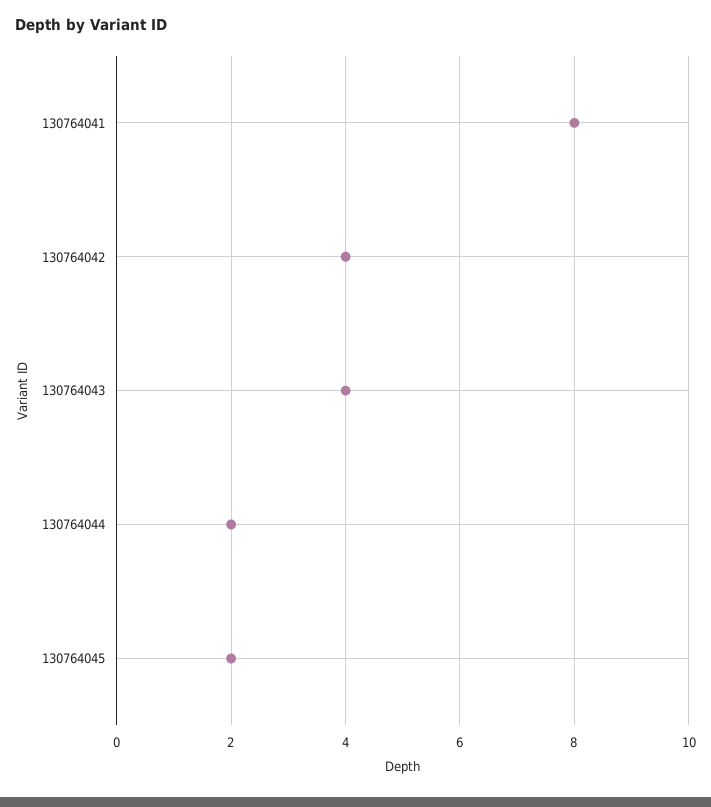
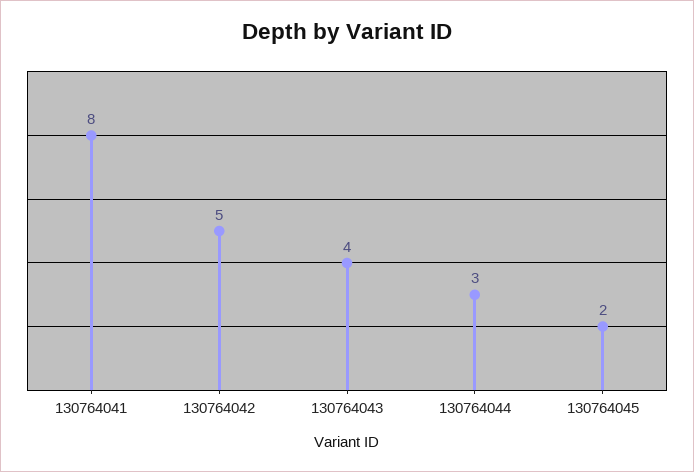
130764042: 4 -> 5
130764044: 2 -> 3

